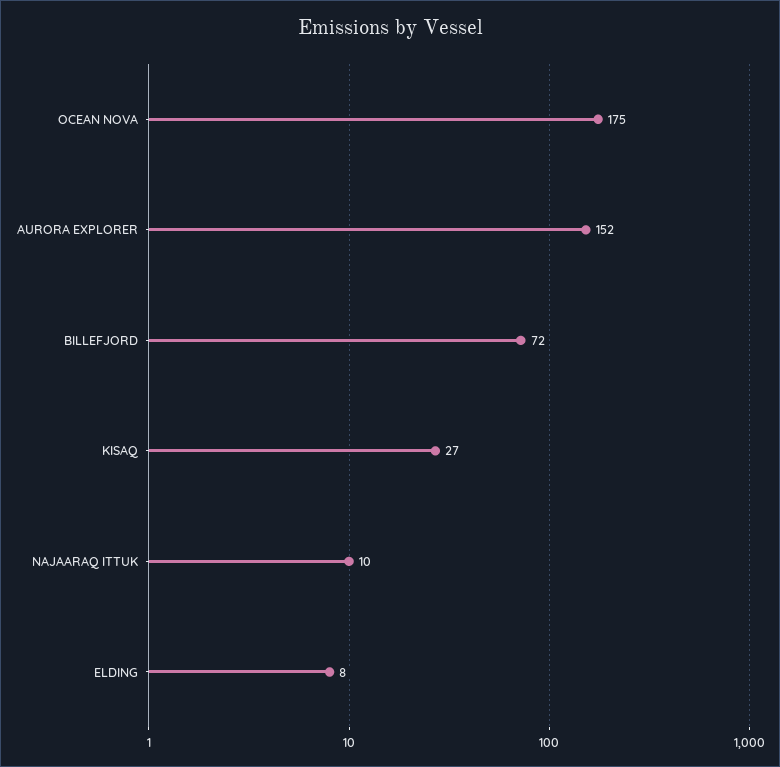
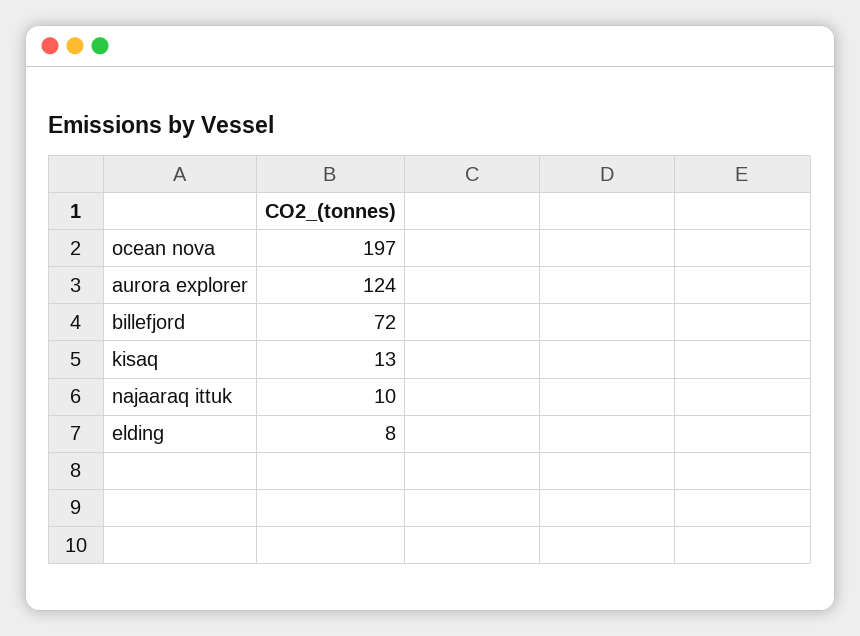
OCEAN NOVA: 175 -> 197
AURORA EXPLORER: 152 -> 124
KISAQ: 27 -> 13

